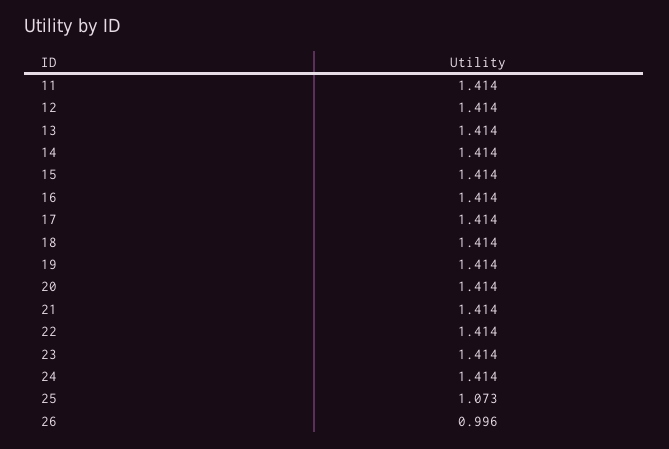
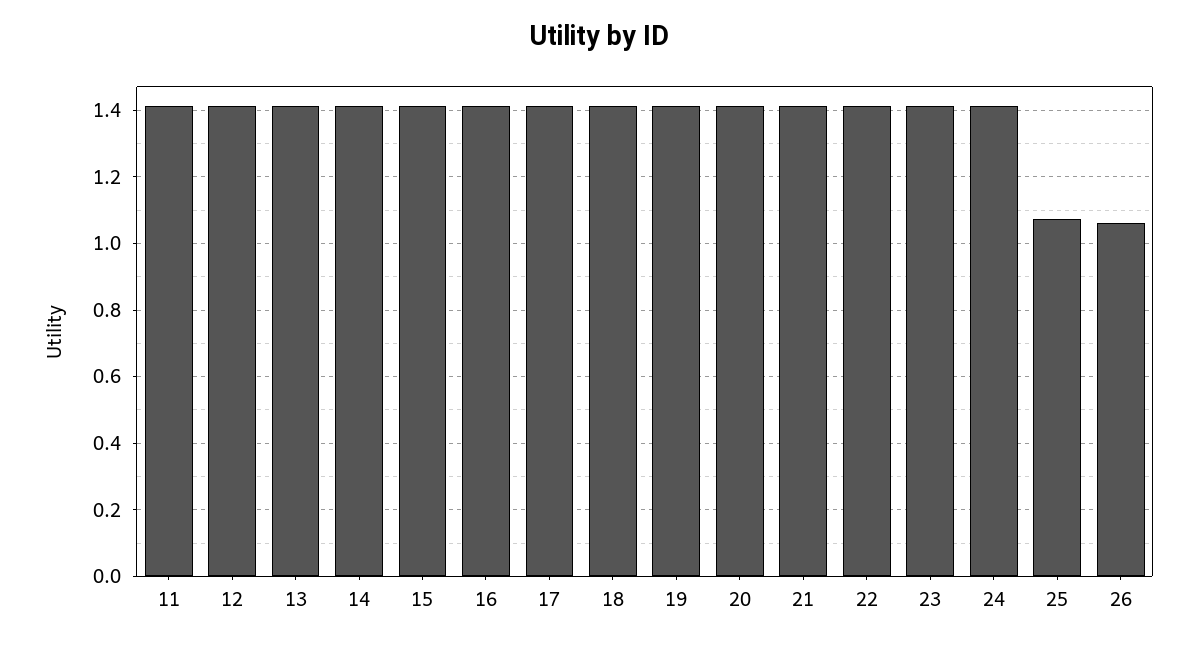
26: 0.996 -> 1.06

